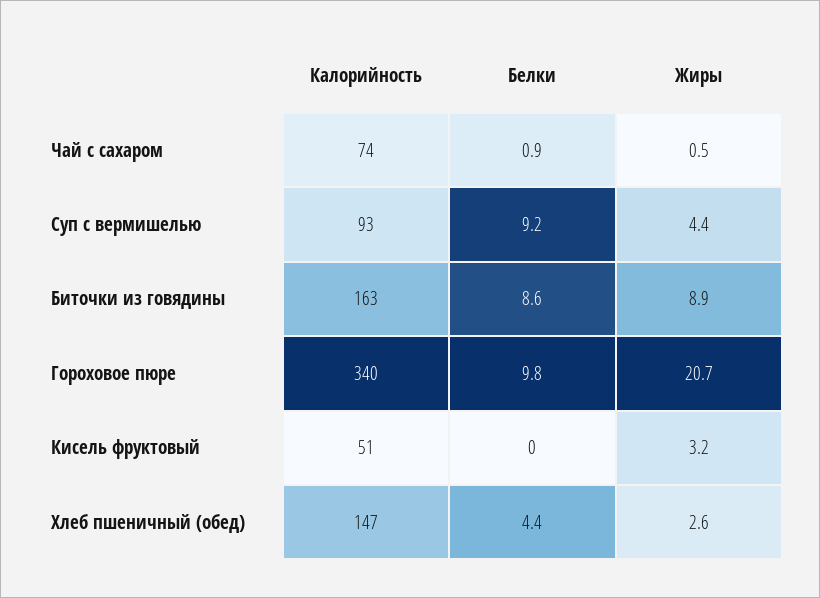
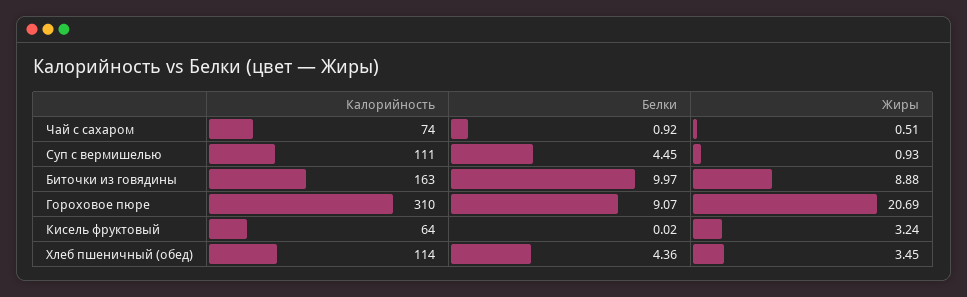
Калорийность, Суп с вермишелью: 93 -> 111
Белки, Суп с вермишелью: 9.2 -> 4.45
Жиры, Суп с вермишелью: 4.4 -> 0.93
Белки, Биточки из говядины: 8.6 -> 9.97
Калорийность, Гороховое пюре: 340 -> 310
Белки, Гороховое пюре: 9.8 -> 9.07
Калорийность, Кисель фруктовый: 51 -> 64
Калорийность, Хлеб пшеничный (обед): 147 -> 114
Жиры, Хлеб пшеничный (обед): 2.6 -> 3.45

